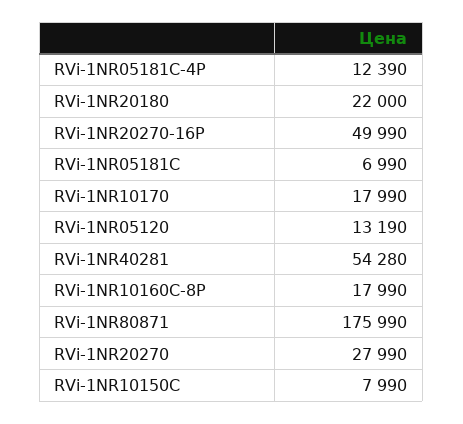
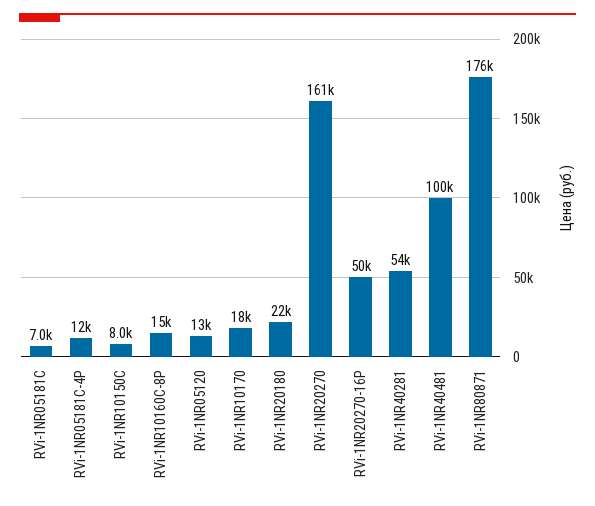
RVi-1NR10160C-8P: 17990 -> 15000
RVi-1NR20270: 27990 -> 161000
RVi-1NR40481: none -> 100000

